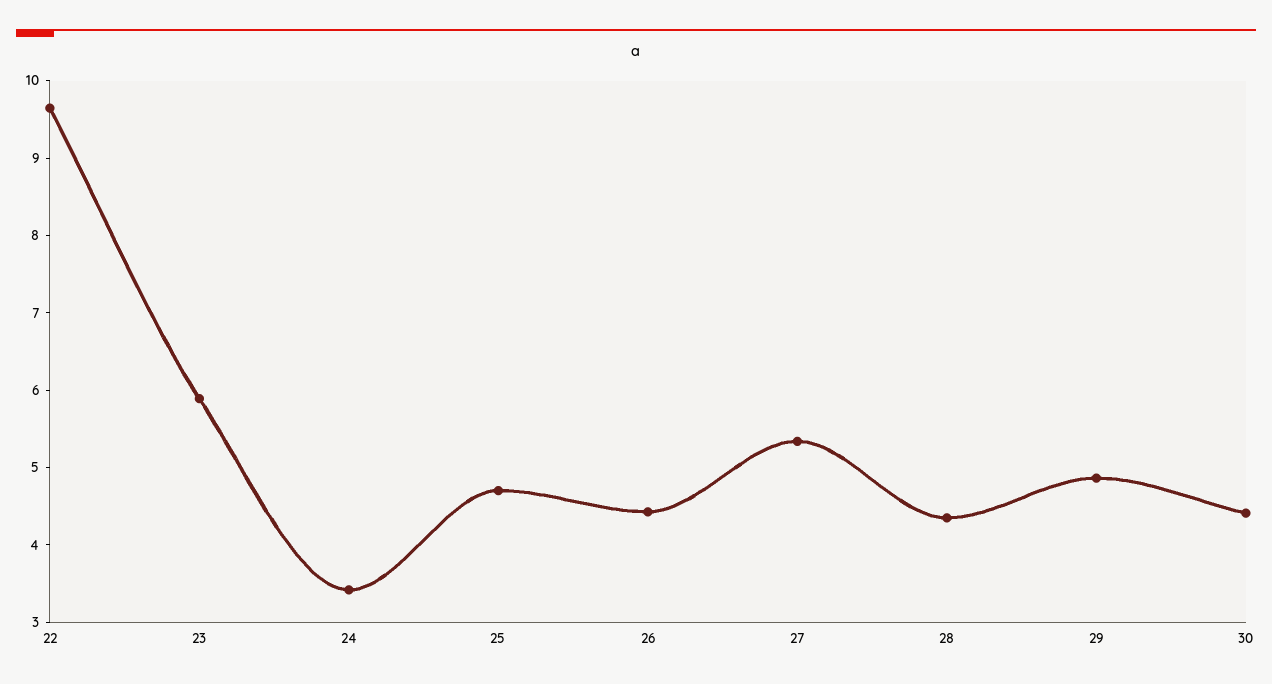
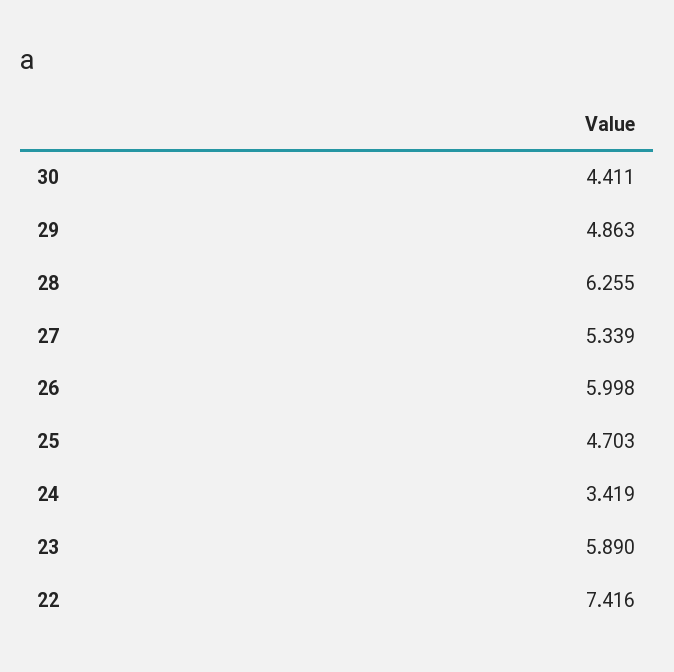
22: 9.6 -> 7.416
26: 4.4 -> 5.998
28: 4.4 -> 6.255

